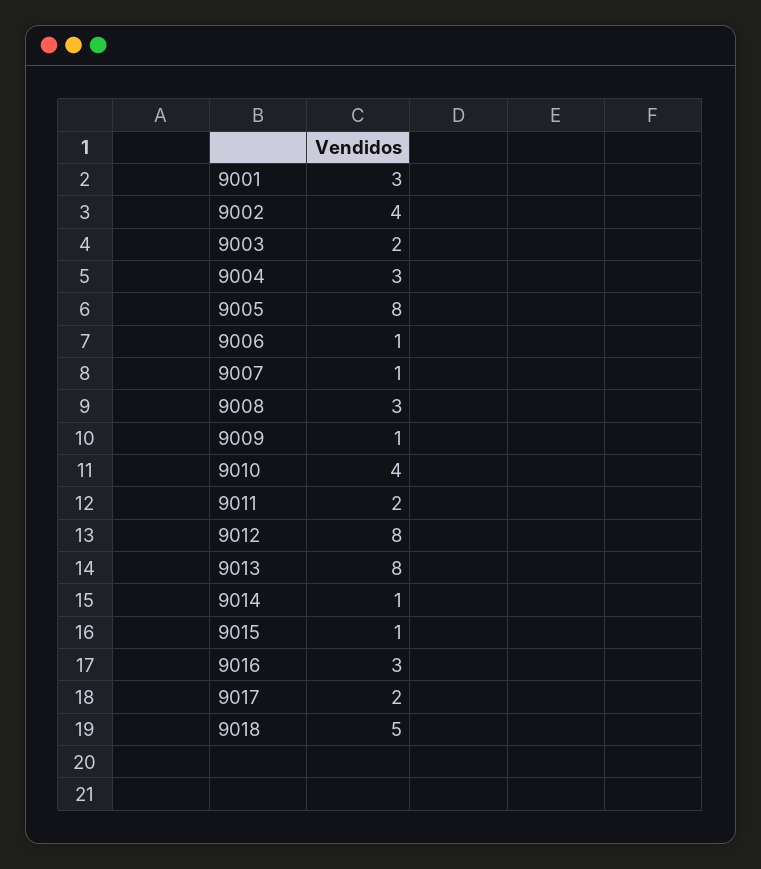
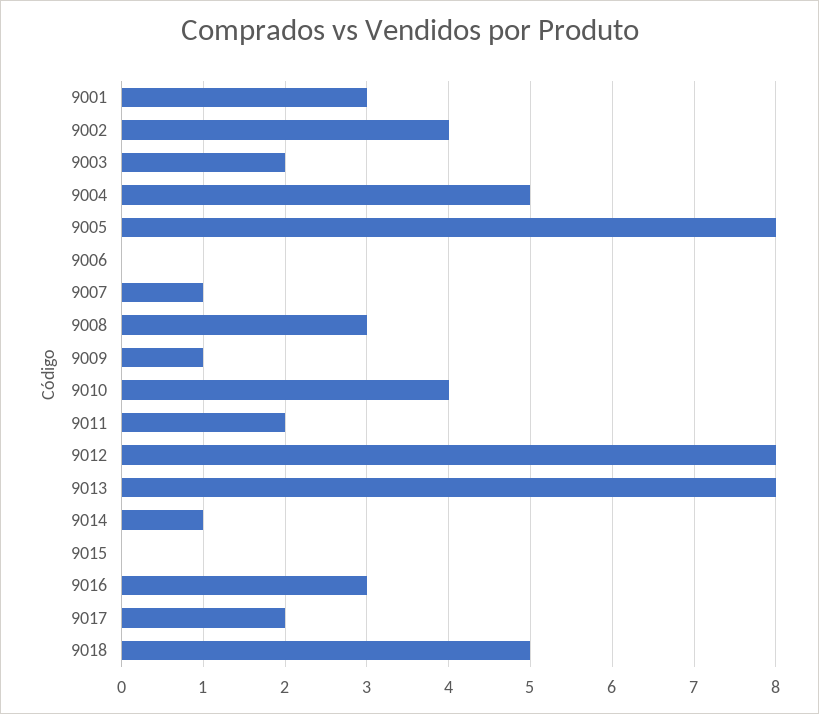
9004: 3 -> 5
9006: 1 -> 0
9015: 1 -> 0

